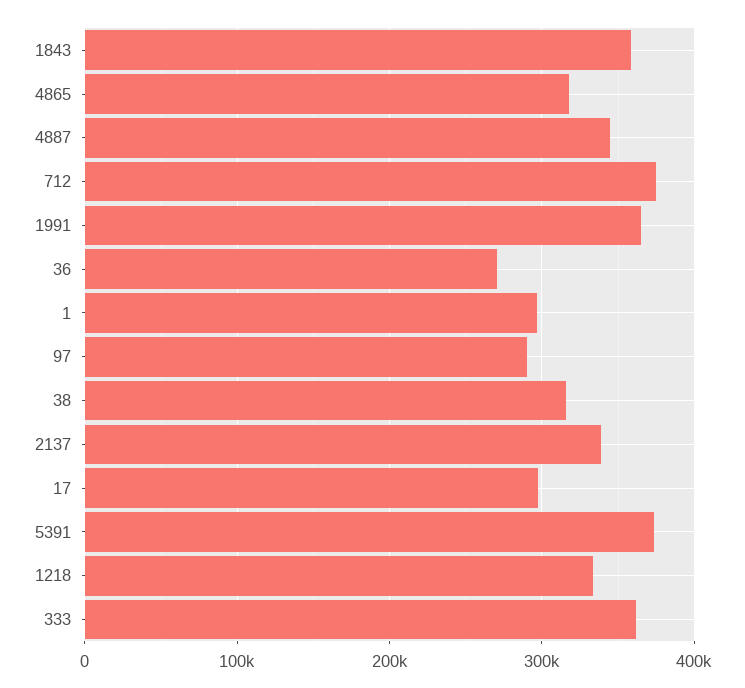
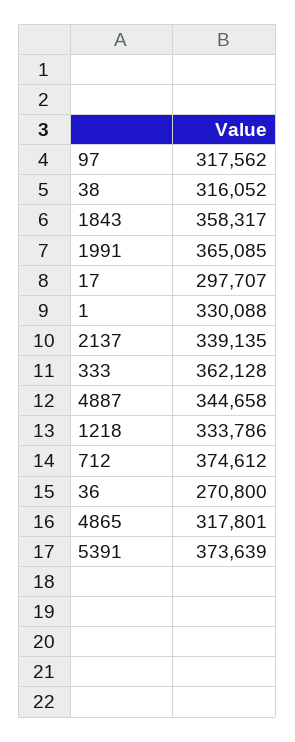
1: 300000 -> 330088
97: 290000 -> 317562

